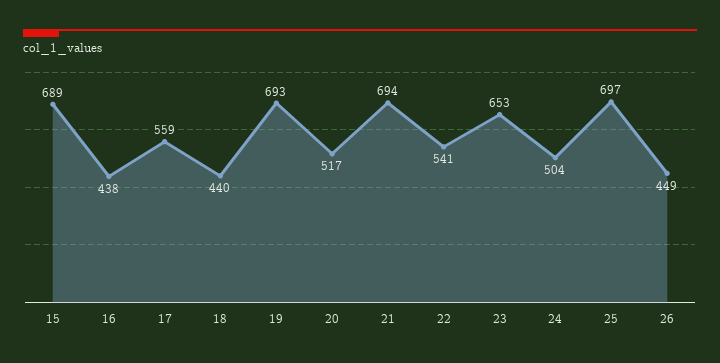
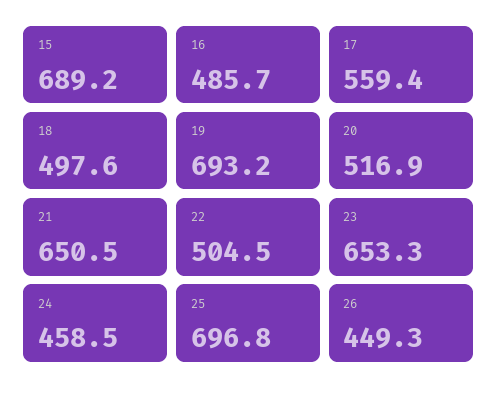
16: 438 -> 485.7
18: 440 -> 497.6
21: 694 -> 650.5
22: 541 -> 504.5
24: 504 -> 458.5

